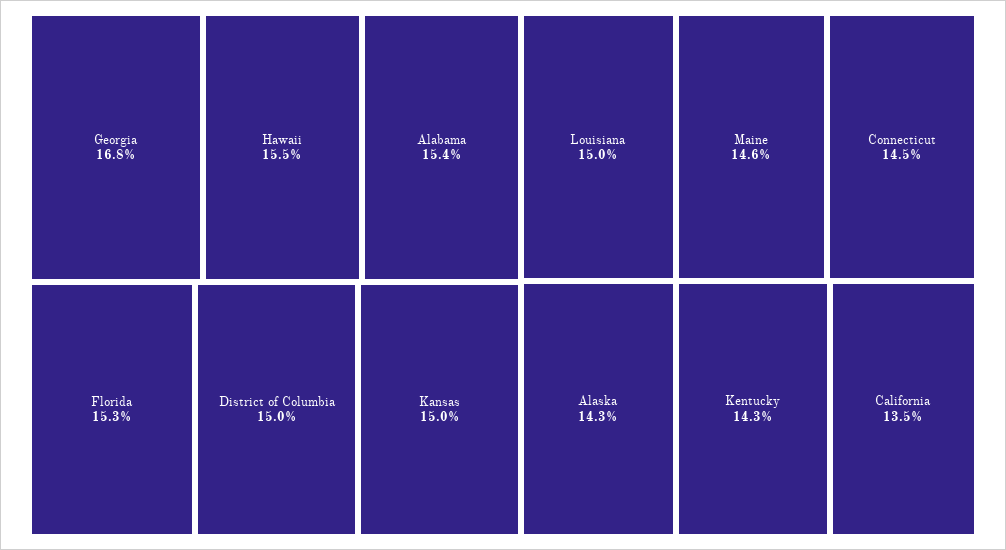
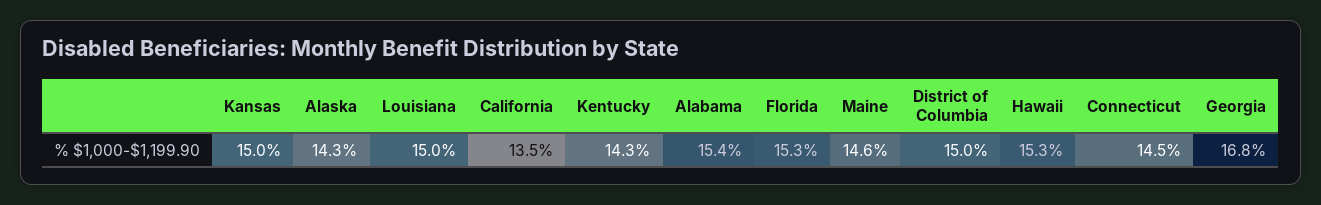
Hawaii: 15.5 -> 15.3

